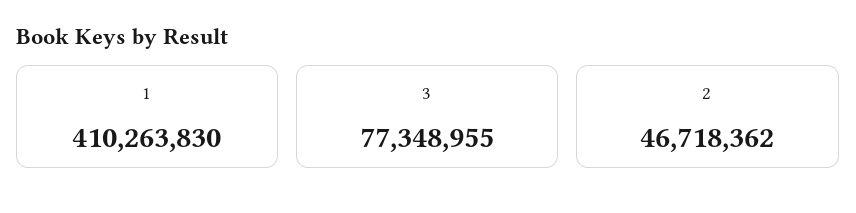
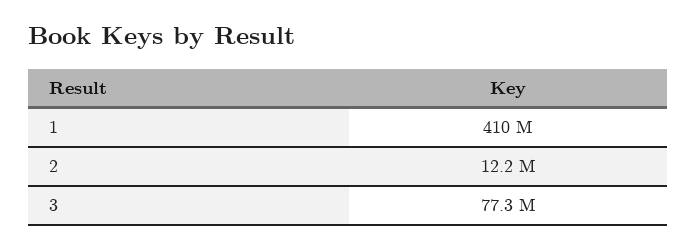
2: 46718362 -> 12200000

